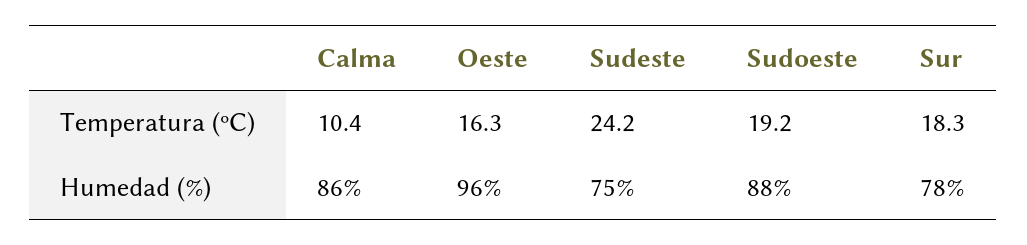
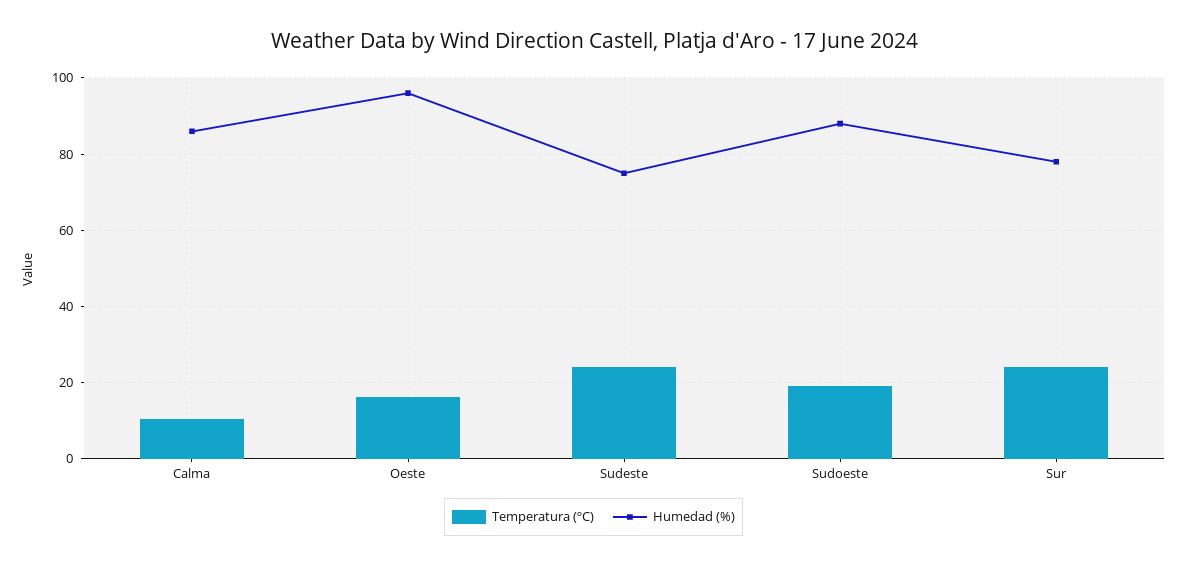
Temperatura (ºC), Sur: 18.3 -> 24

